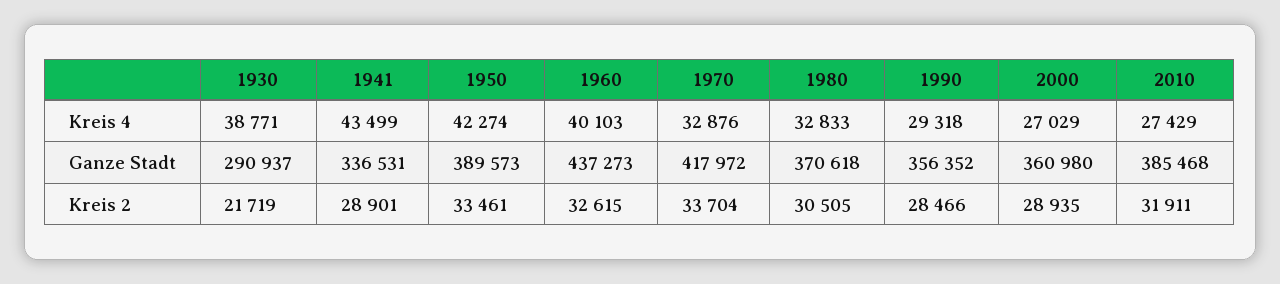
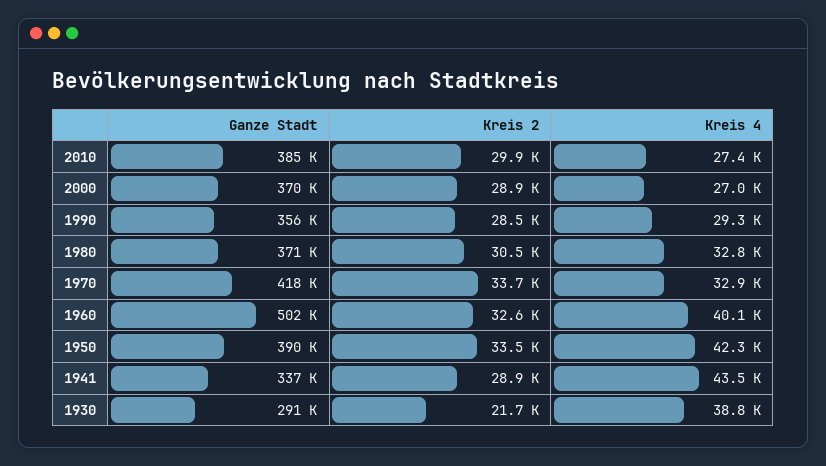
1960, Ganze Stadt: 437273 -> 502000
2000, Ganze Stadt: 360980 -> 370000
2010, Kreis 2: 31911 -> 29900

